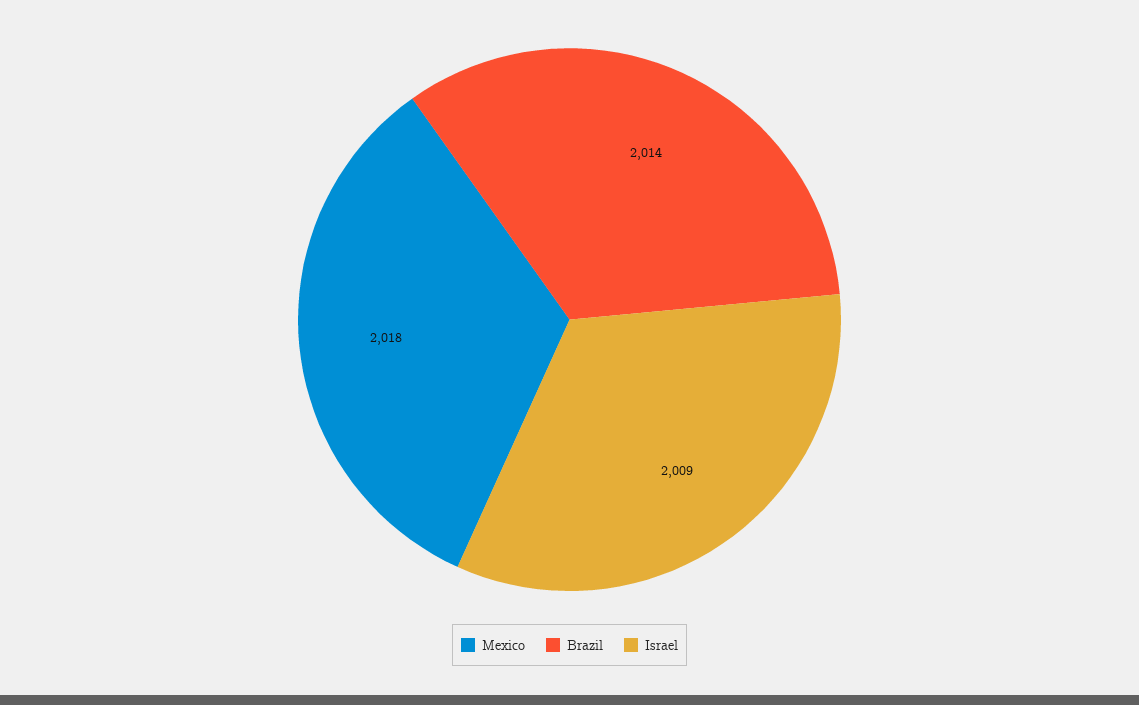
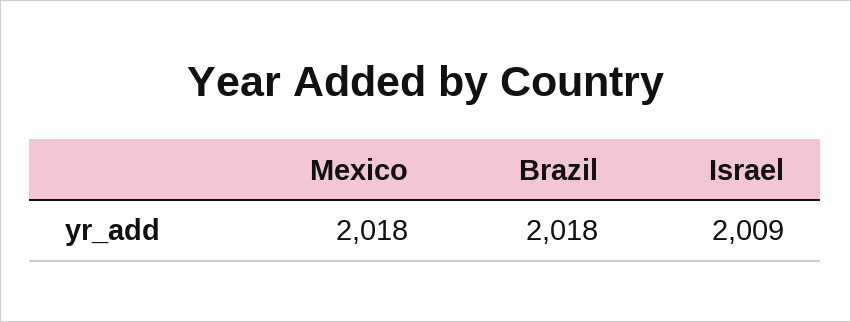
Brazil: 2014 -> 2018

